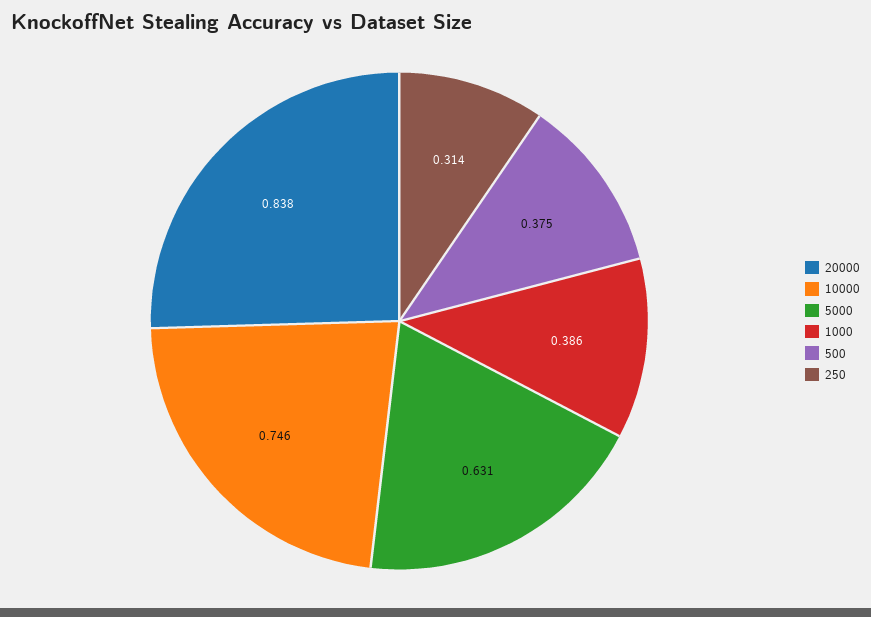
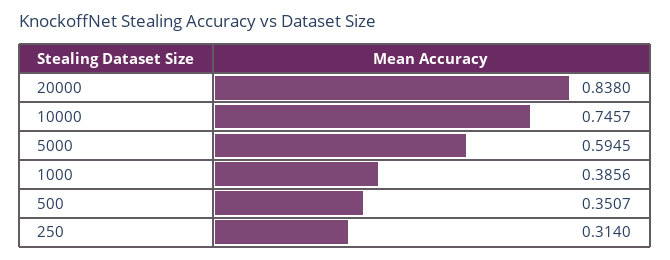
5000: 0.631 -> 0.5945
500: 0.375 -> 0.3507

